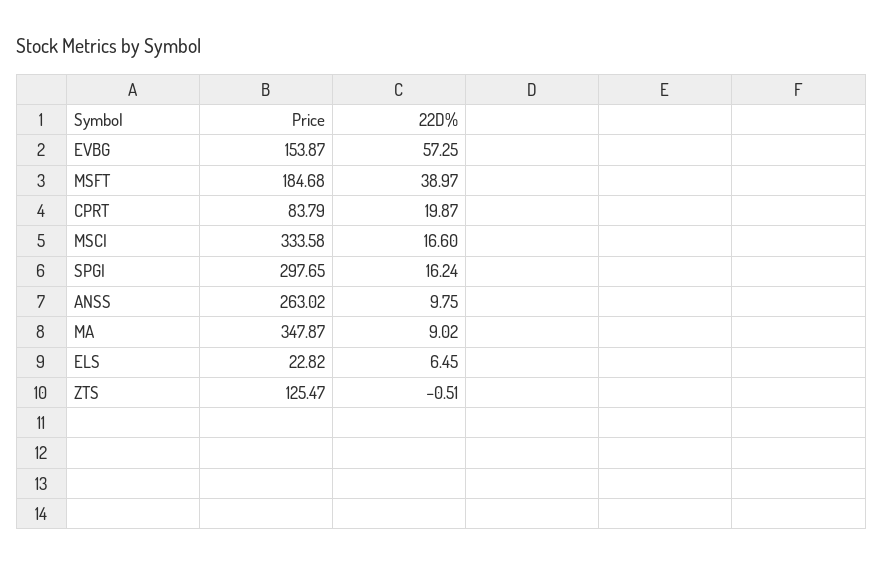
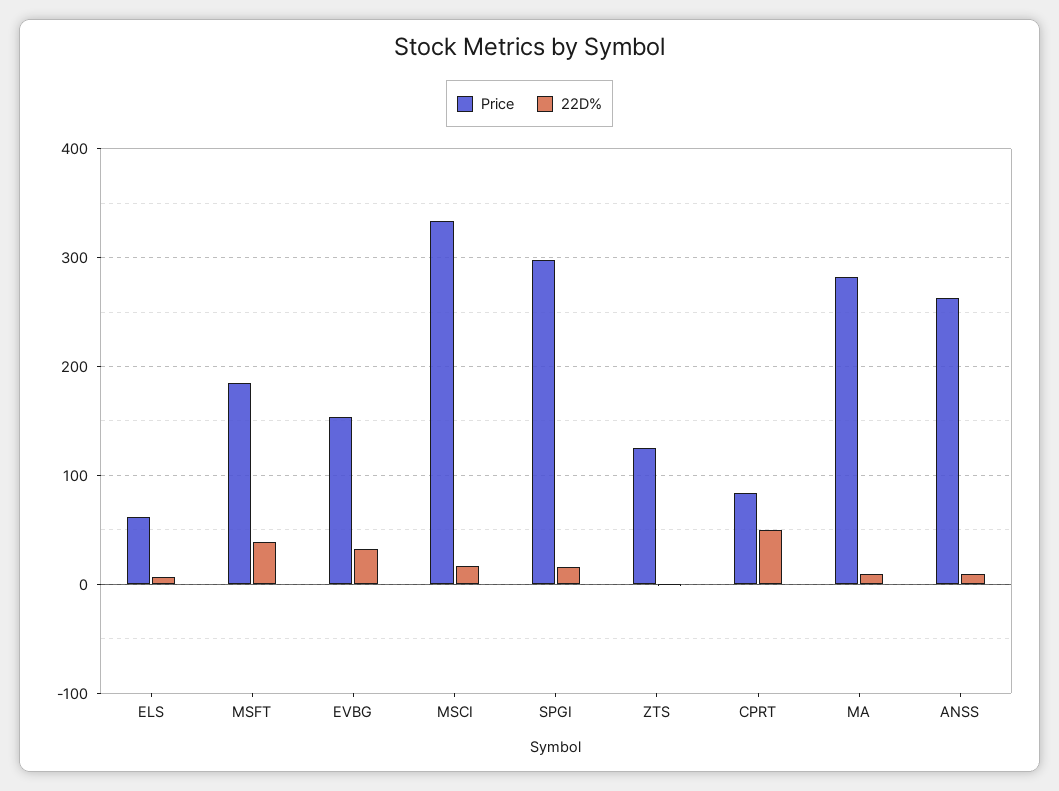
22D%, EVBG: 57.25 -> 30
22D%, CPRT: 19.87 -> 50
Price, MA: 347.87 -> 280
Price, ELS: 22.82 -> 60

